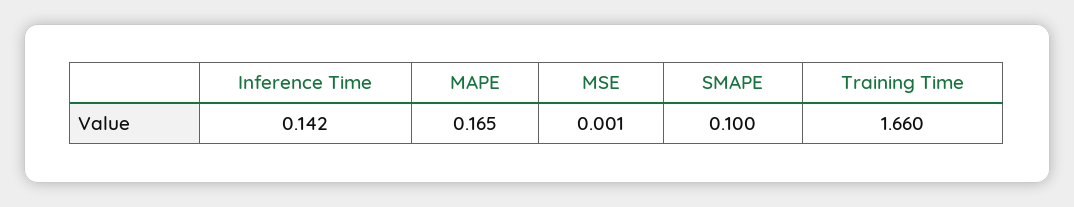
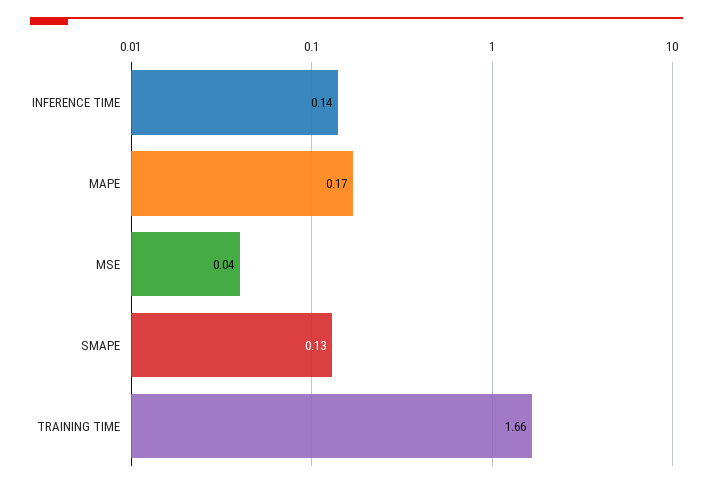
MSE: 0.001 -> 0.04
SMAPE: 0.1 -> 0.13

